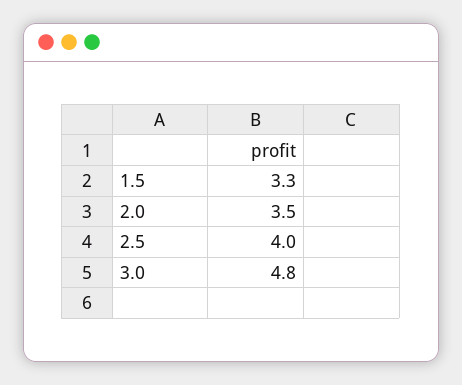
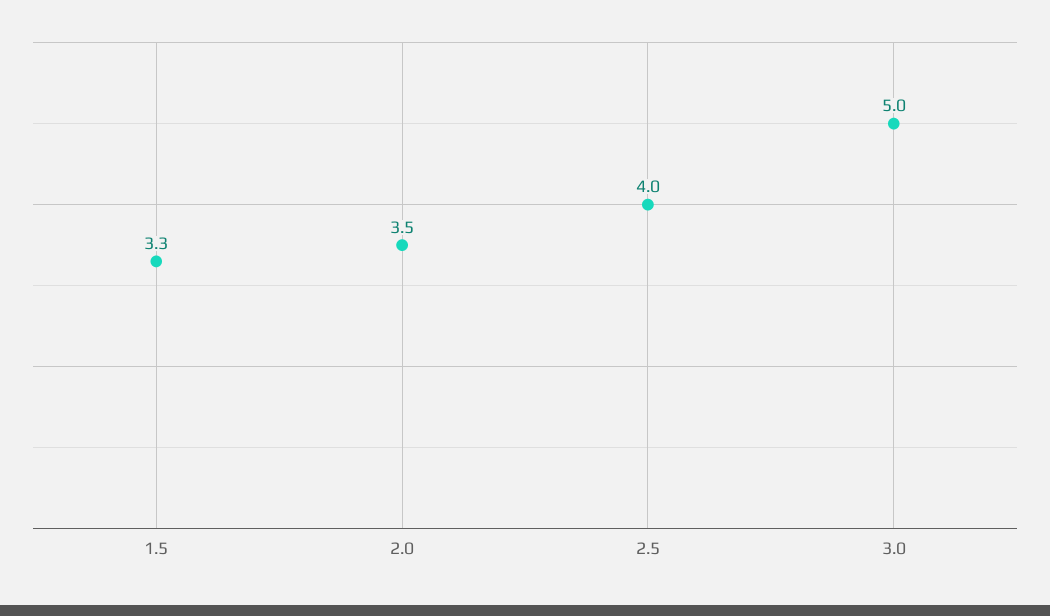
3.0: 4.8 -> 5

